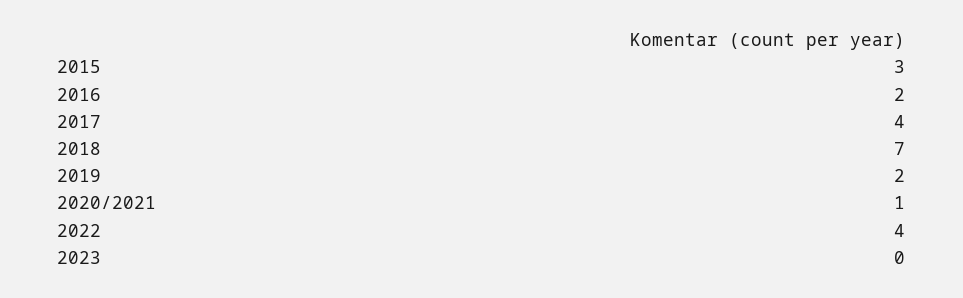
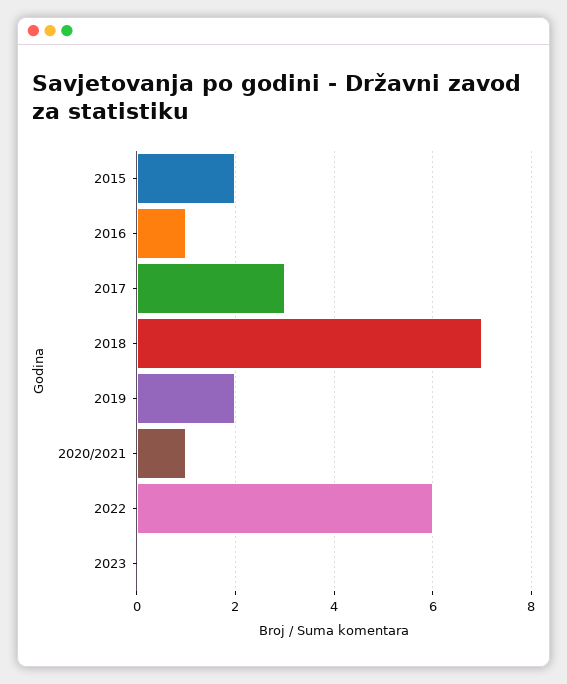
2015: 3 -> 2
2016: 2 -> 1
2017: 4 -> 3
2022: 4 -> 6

